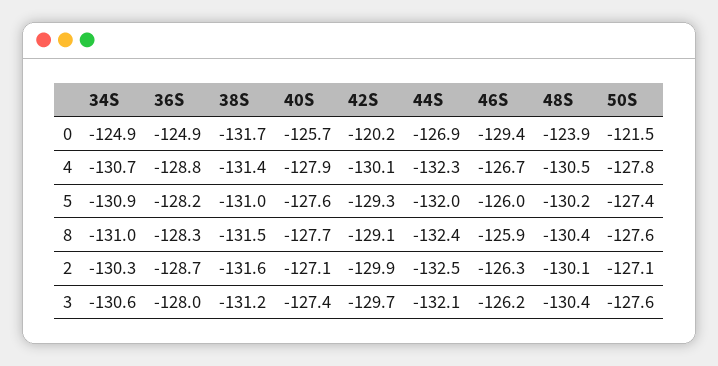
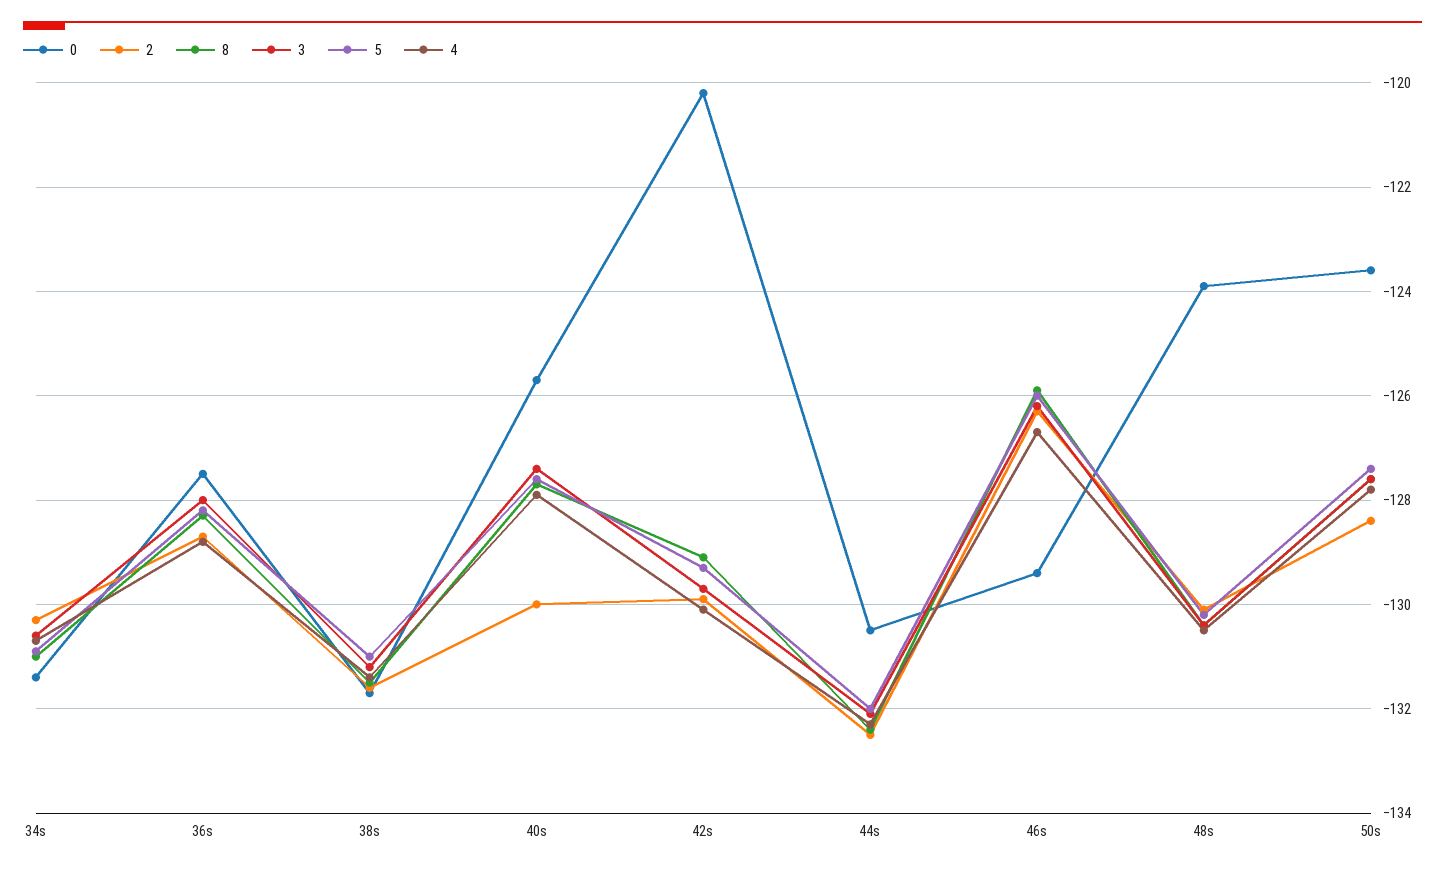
0, 34S: -124.9 -> -131.5
0, 36S: -124.9 -> -127.5
0, 44S: -126.9 -> -130.5
0, 50S: -121.5 -> -123.5
2, 40S: -127.1 -> -130
2, 50S: -127.1 -> -128.5

